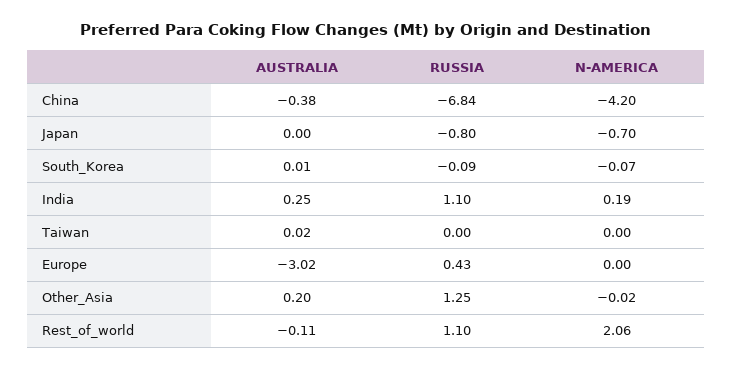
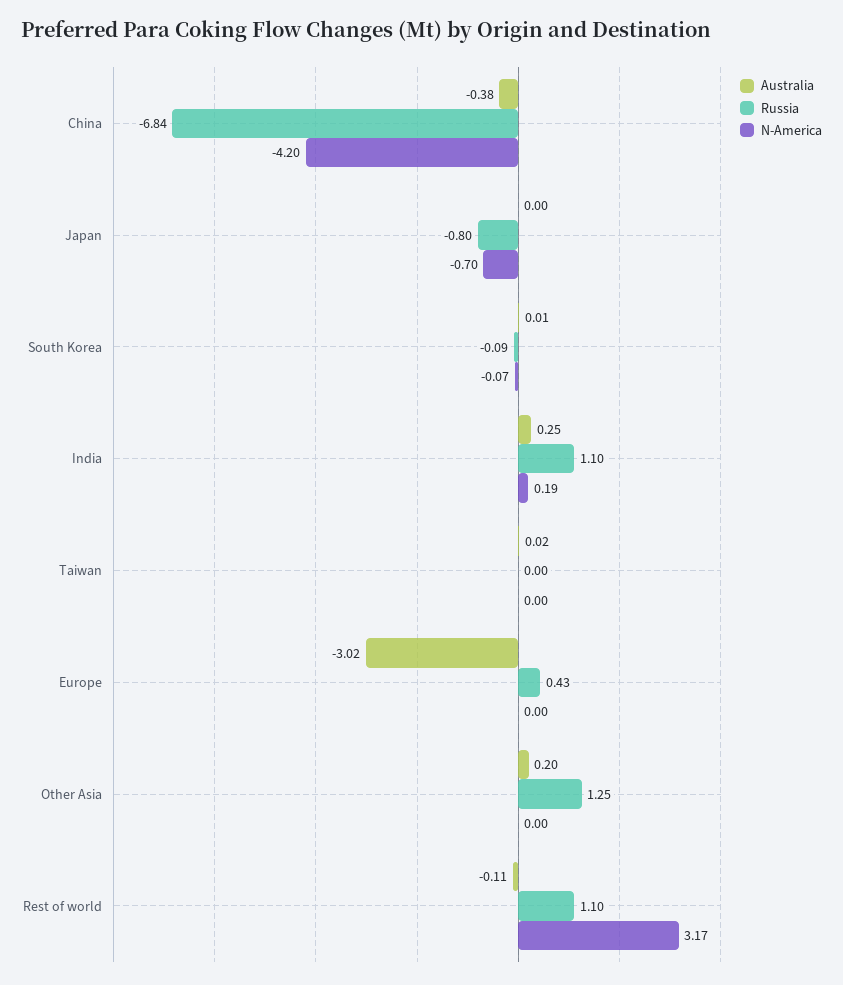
N-AMERICA, Other_Asia: -0.02 -> 0
N-AMERICA, Rest_of_world: 2.06 -> 3.17

